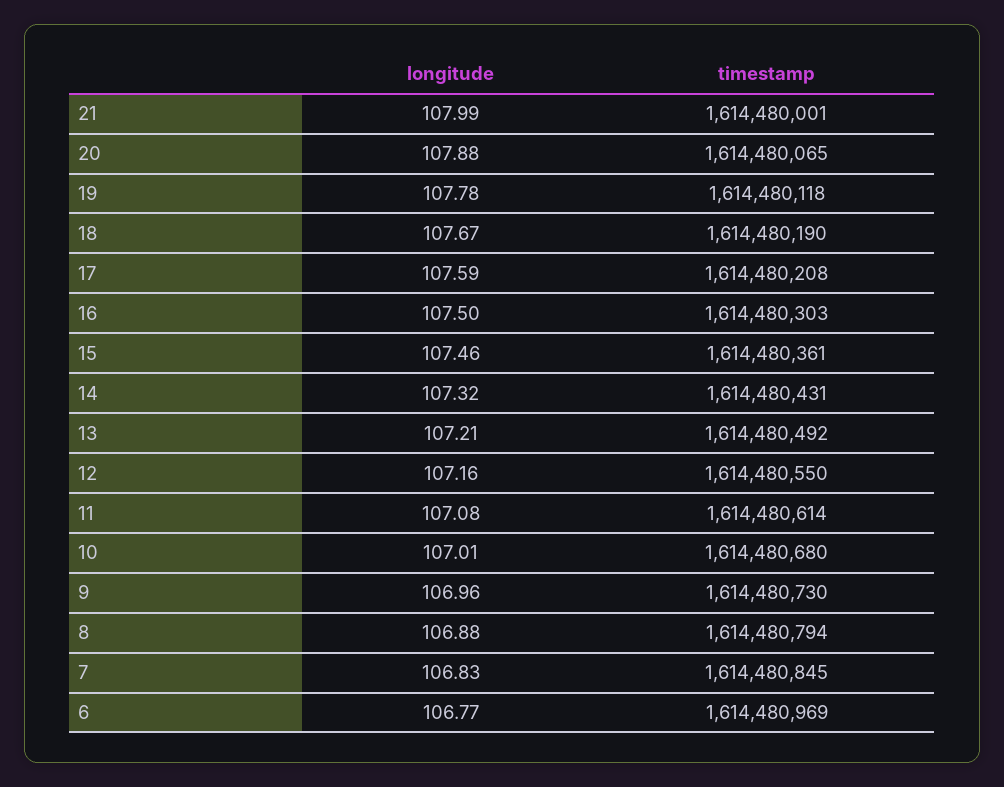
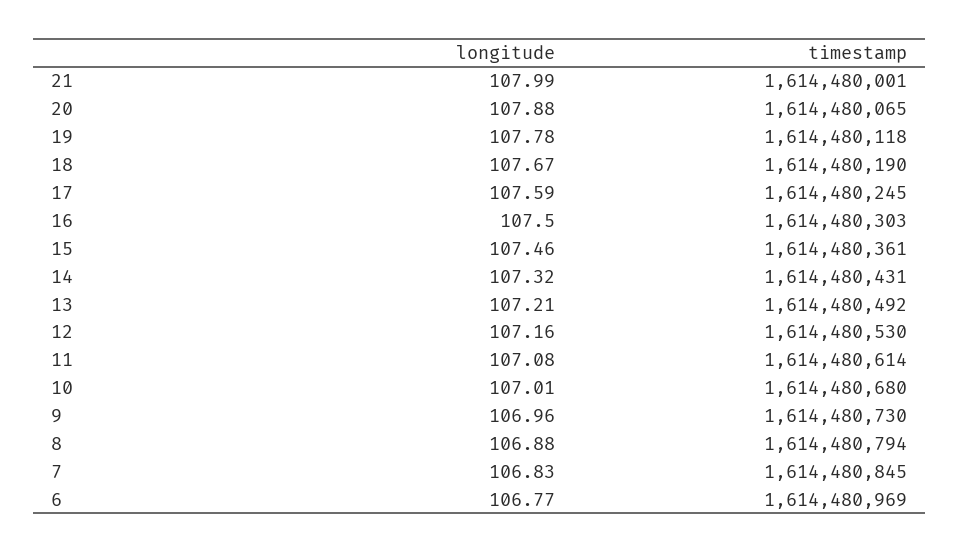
timestamp, 17: 1614480208 -> 1614480245
timestamp, 12: 1614480550 -> 1614480530

